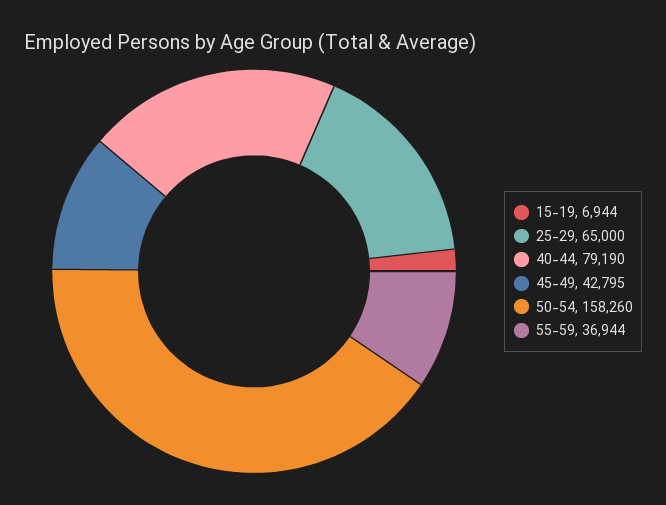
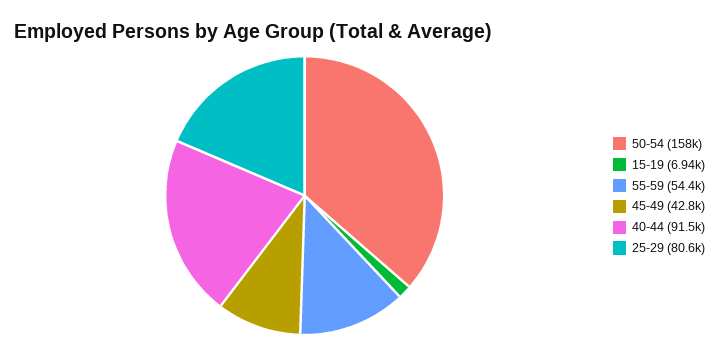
25-29: 65000 -> 80600
40-44: 79190 -> 91500
55-59: 36944 -> 54400

